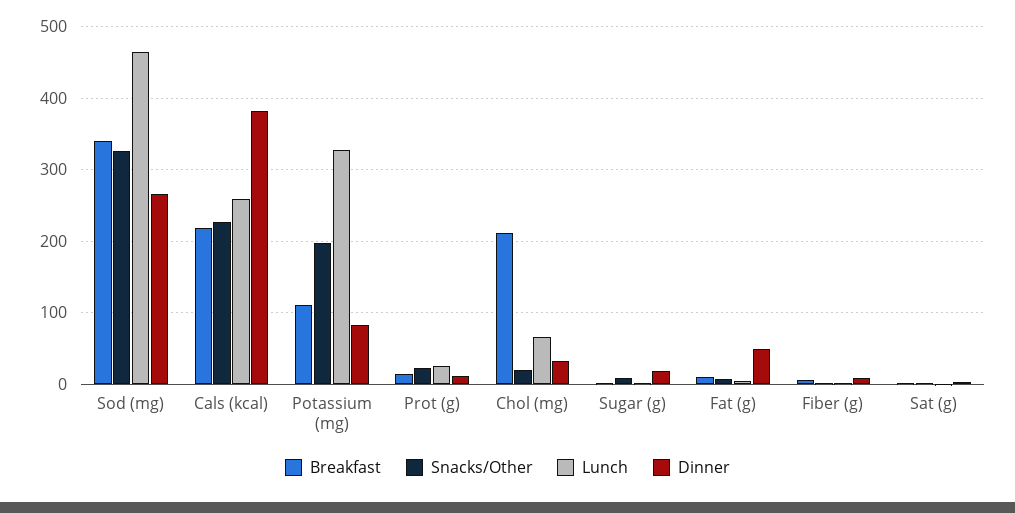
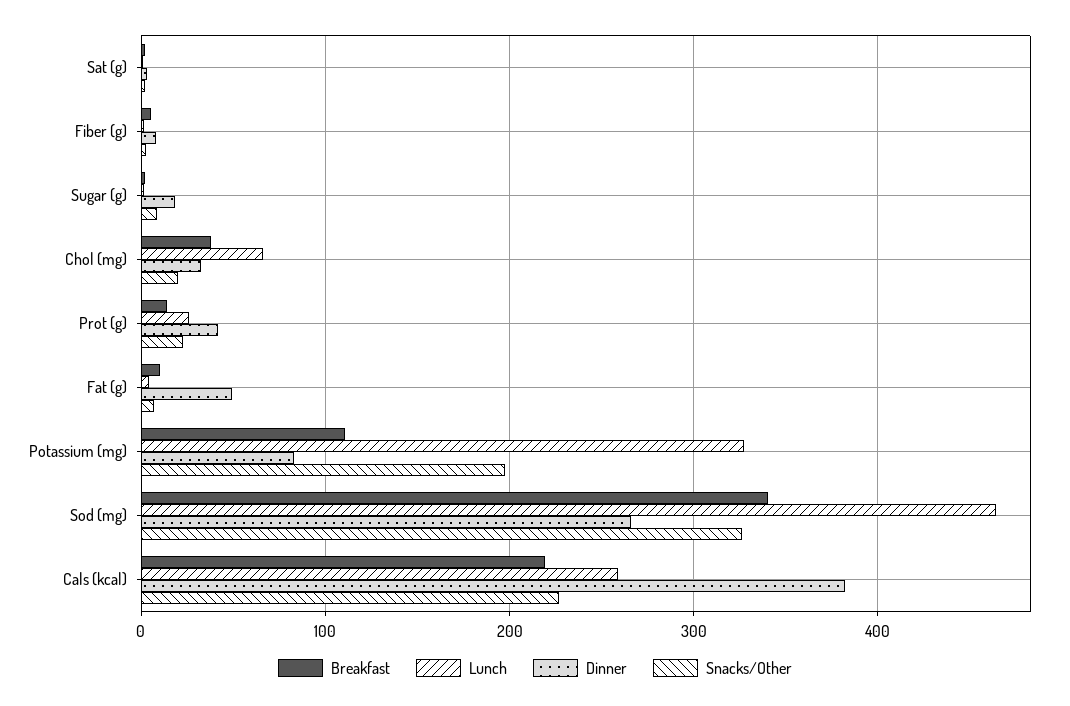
Dinner, Prot (g): 10 -> 40
Breakfast, Chol (mg): 210 -> 40

